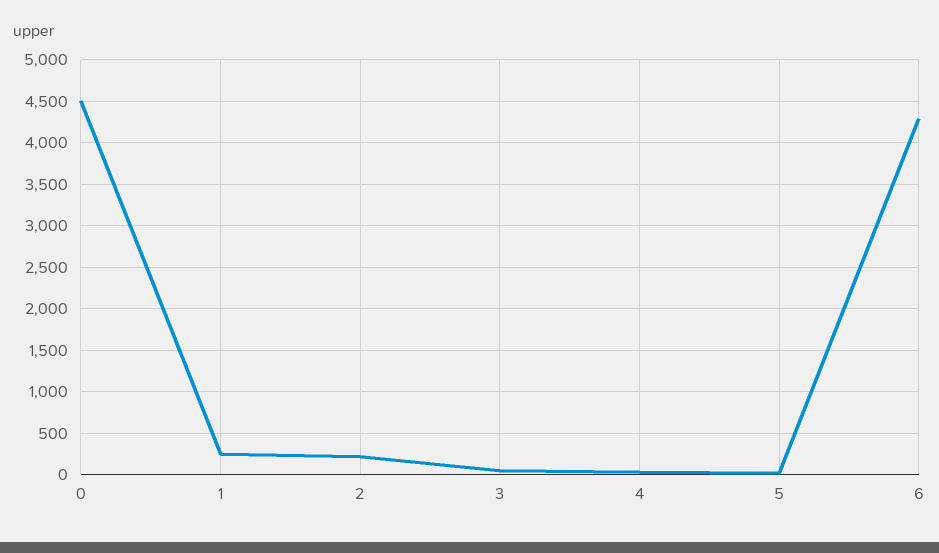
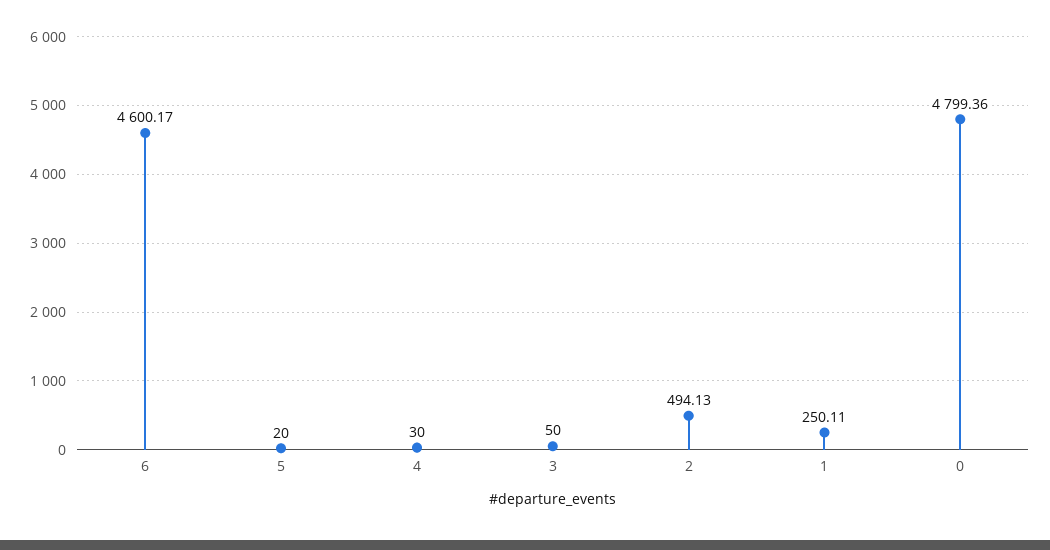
0: 4500 -> 4799.36
2: 200 -> 494.13
6: 4300 -> 4600.17

